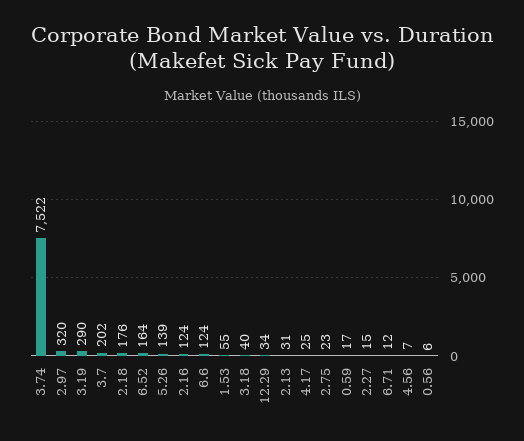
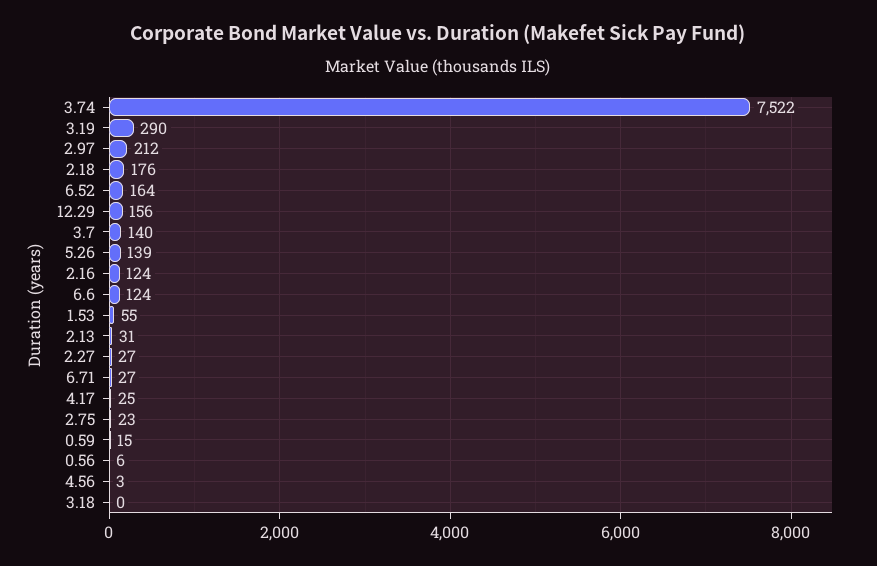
2.97: 320 -> 212
3.7: 202 -> 140
3.18: 40 -> 0
12.29: 34 -> 156
0.59: 17 -> 15
2.27: 15 -> 27
6.71: 12 -> 27
4.56: 7 -> 3

